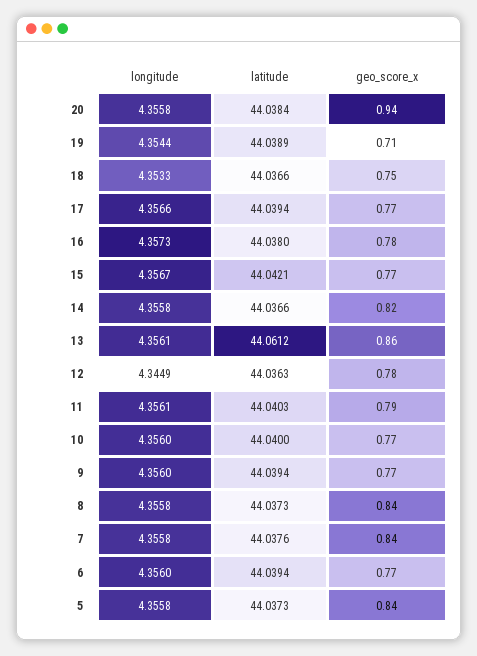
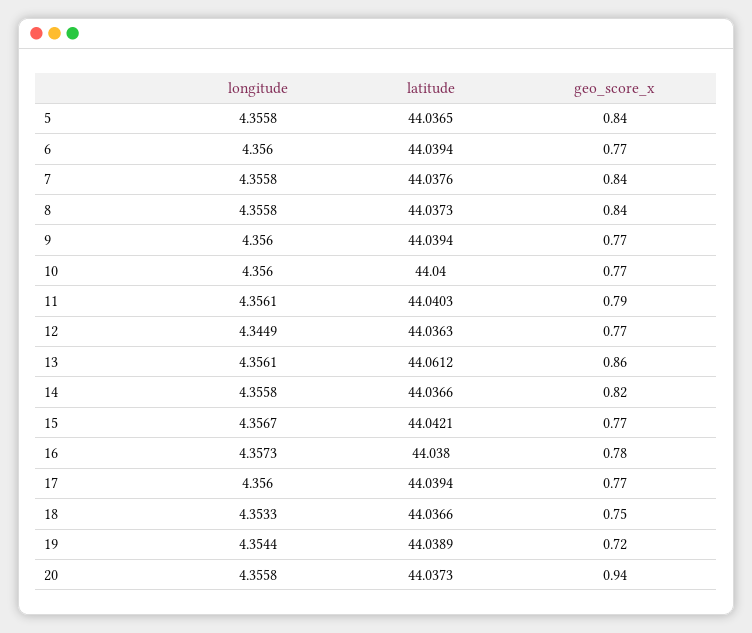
latitude, 20: 44.0384 -> 44.0373
geo_score_x, 19: 0.71 -> 0.72
longitude, 17: 4.3566 -> 4.356
geo_score_x, 12: 0.78 -> 0.77
latitude, 5: 44.0373 -> 44.0365

